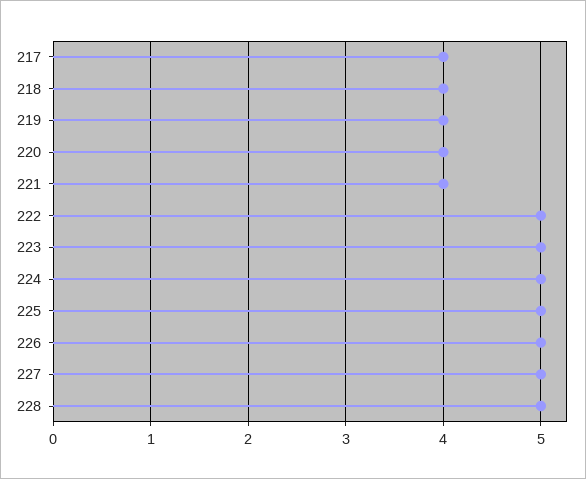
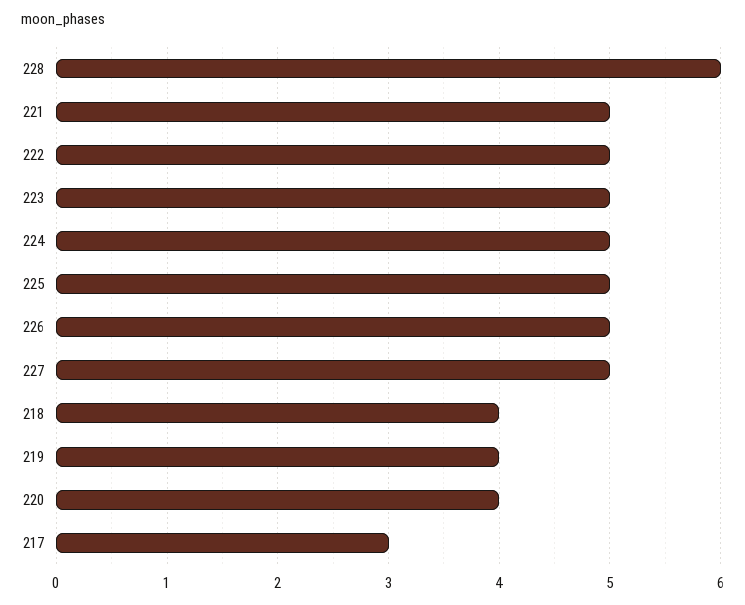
217: 4 -> 3
221: 4 -> 5
228: 5 -> 6

